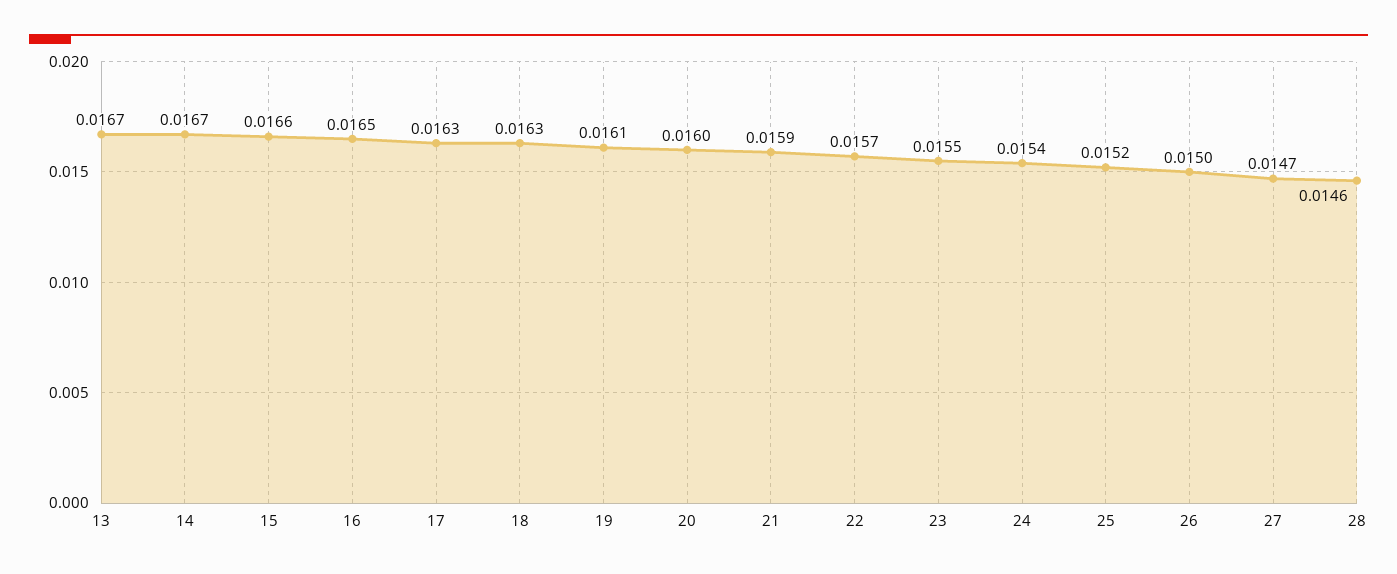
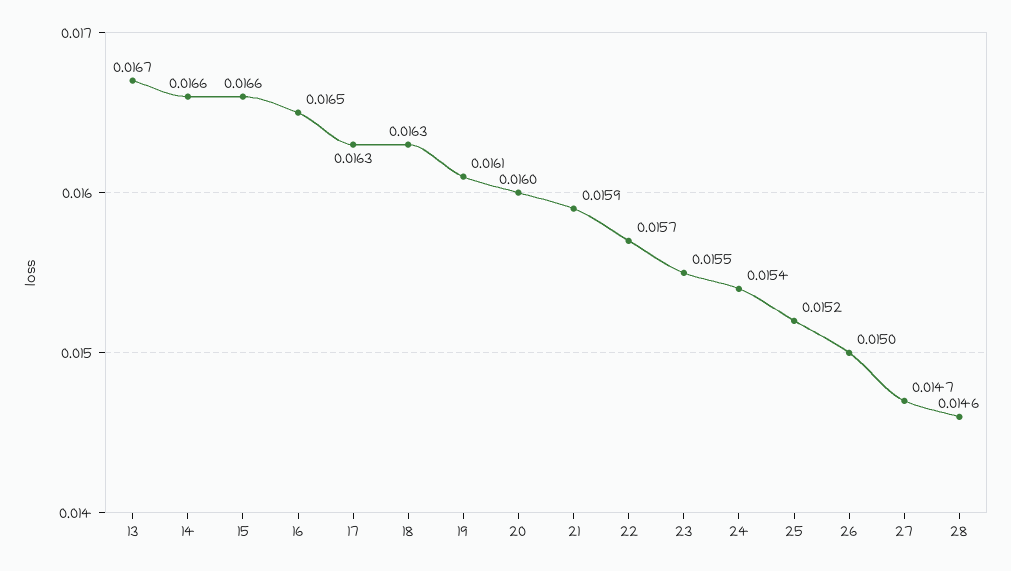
14: 0.0167 -> 0.0166

